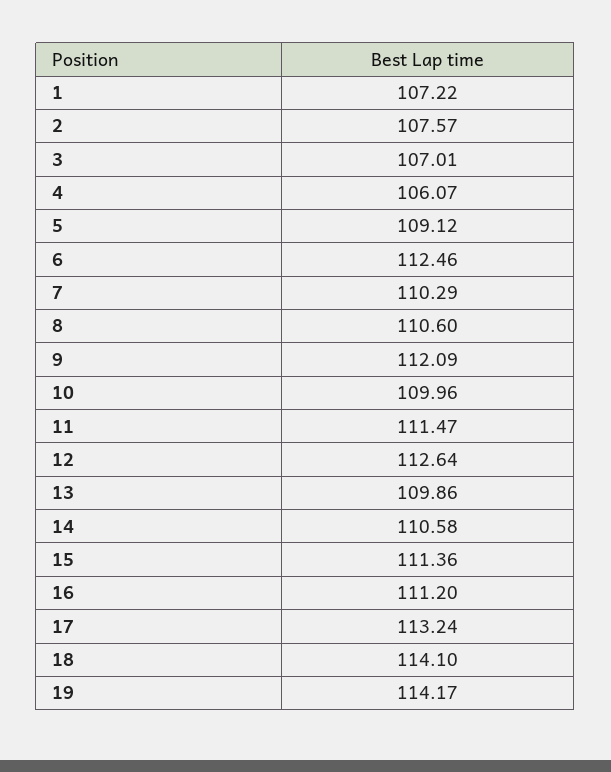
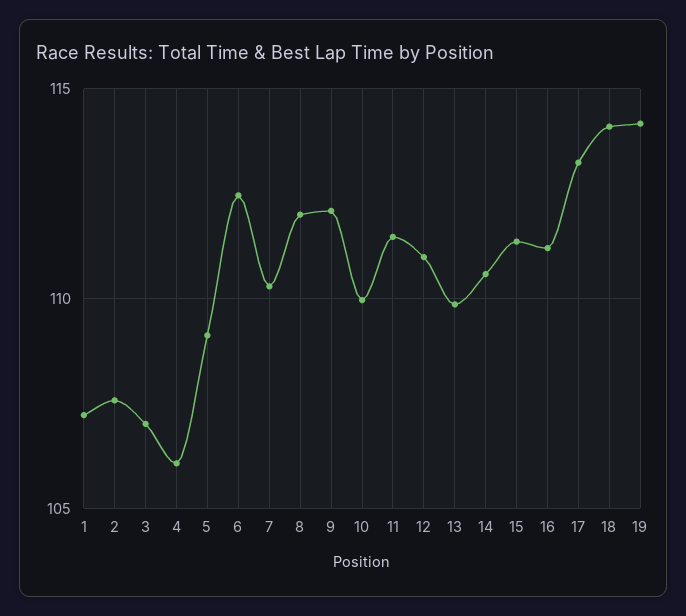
8: 110.6 -> 112
12: 112.64 -> 111

